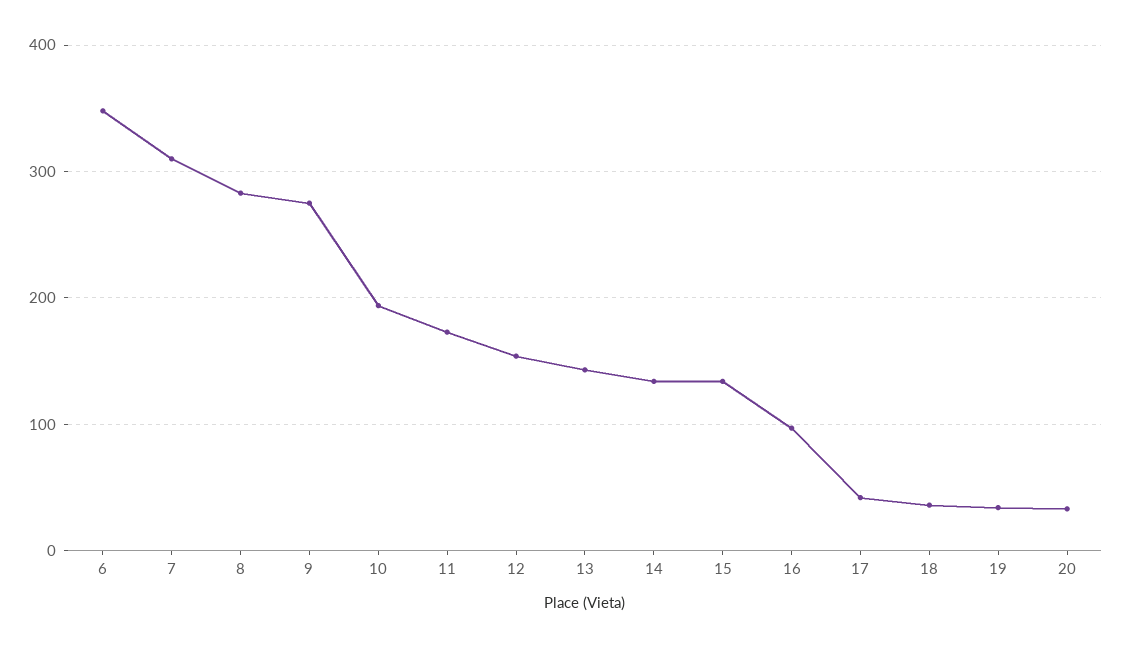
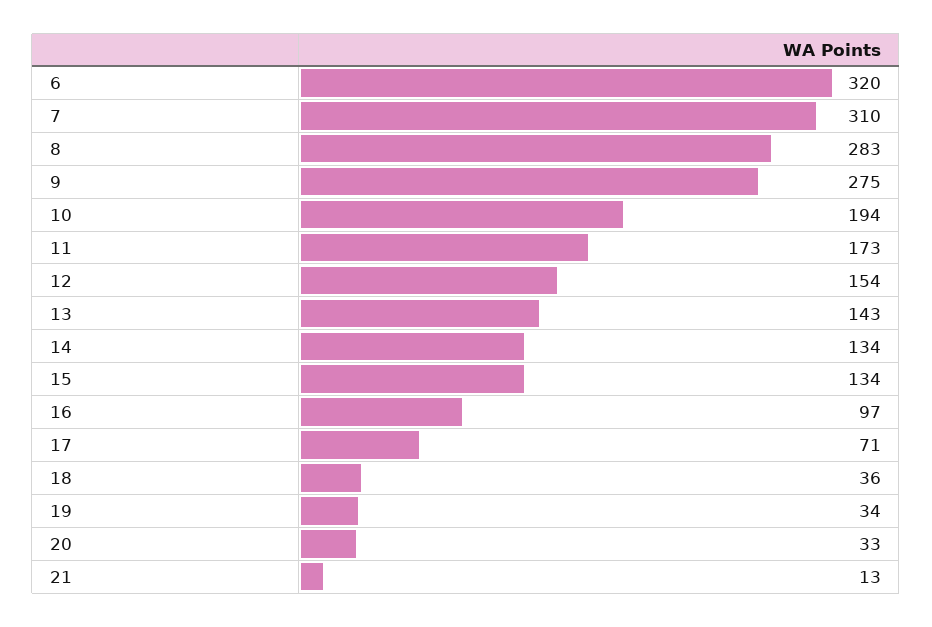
6: 350 -> 320
17: 40 -> 71
21: none -> 13

